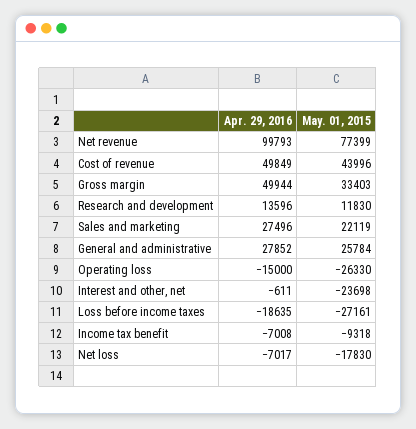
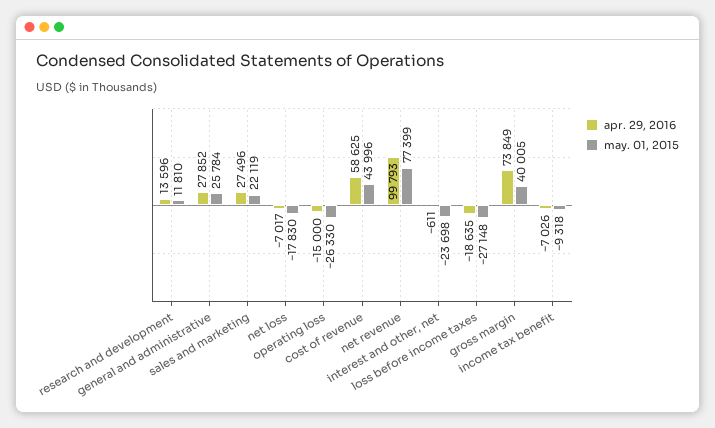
Apr. 29, 2016, Cost of revenue: 49849 -> 58625
Apr. 29, 2016, Gross margin: 49944 -> 73849
May. 01, 2015, Gross margin: 33403 -> 40005
May. 01, 2015, Research and development: 11830 -> 11810
May. 01, 2015, Loss before income taxes: -27161 -> -27148
Apr. 29, 2016, Income tax benefit: -7008 -> -7026

